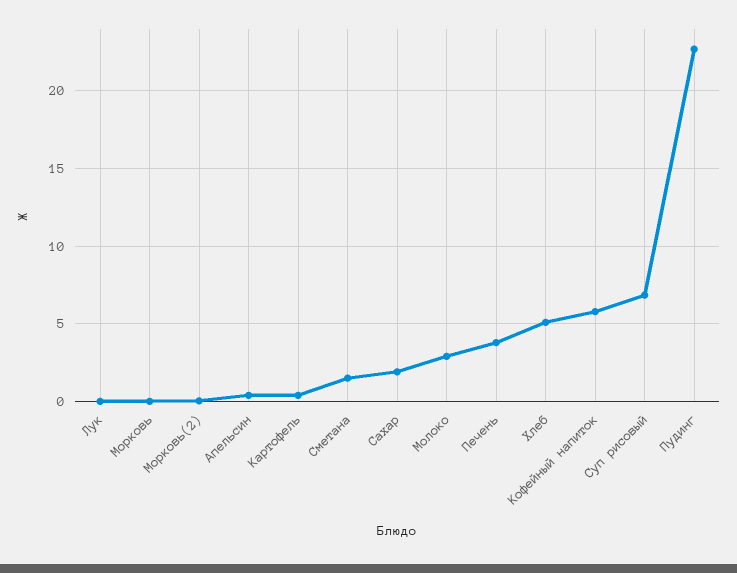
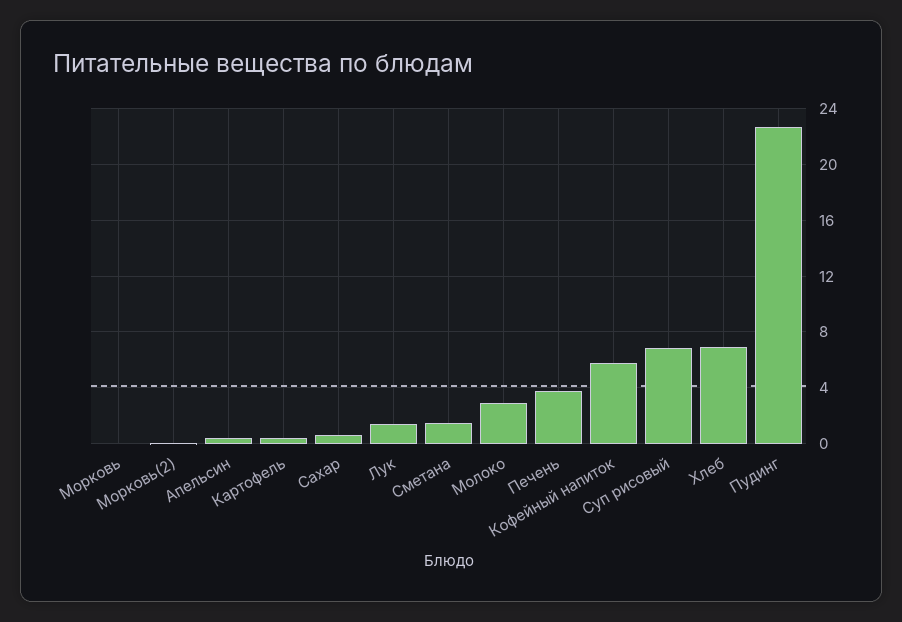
Лук: 0 -> 1.5
Сахар: 2 -> 0.5
Хлеб: 5 -> 7

